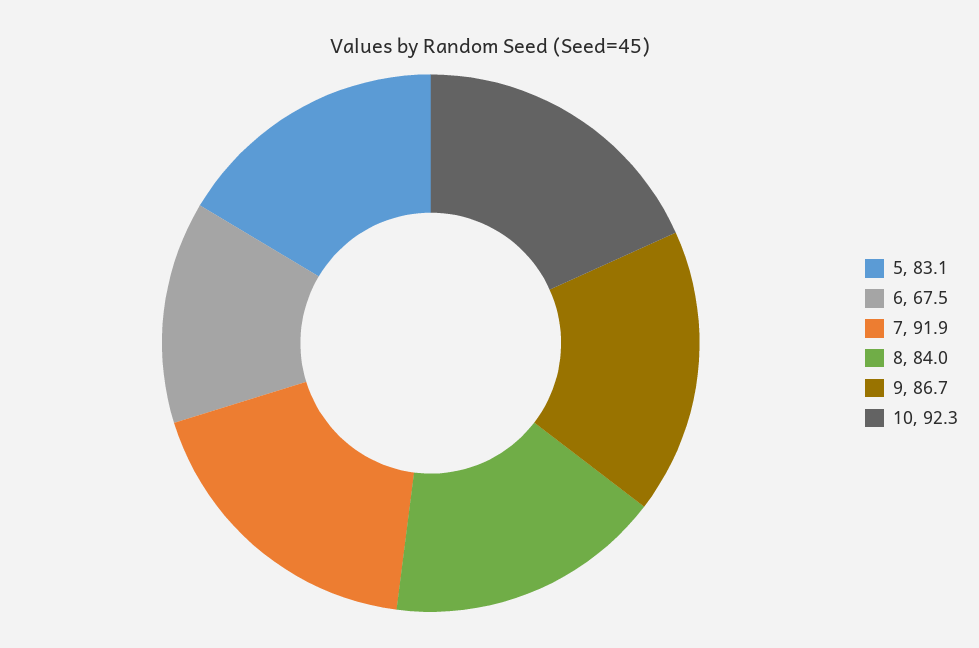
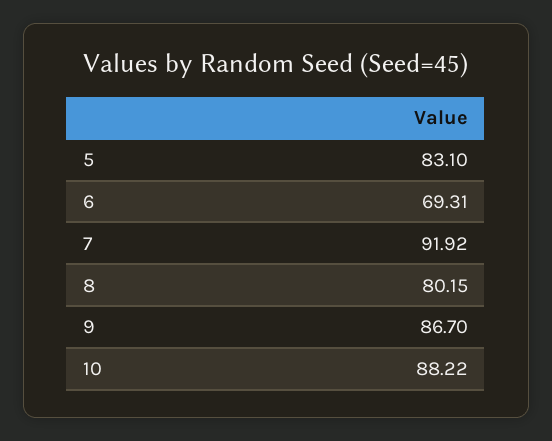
6: 67.5 -> 69.31
8: 84 -> 80.15
10: 92.3 -> 88.22

